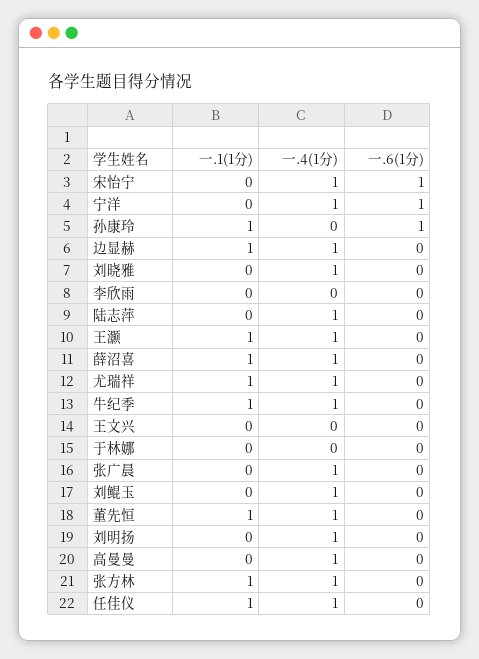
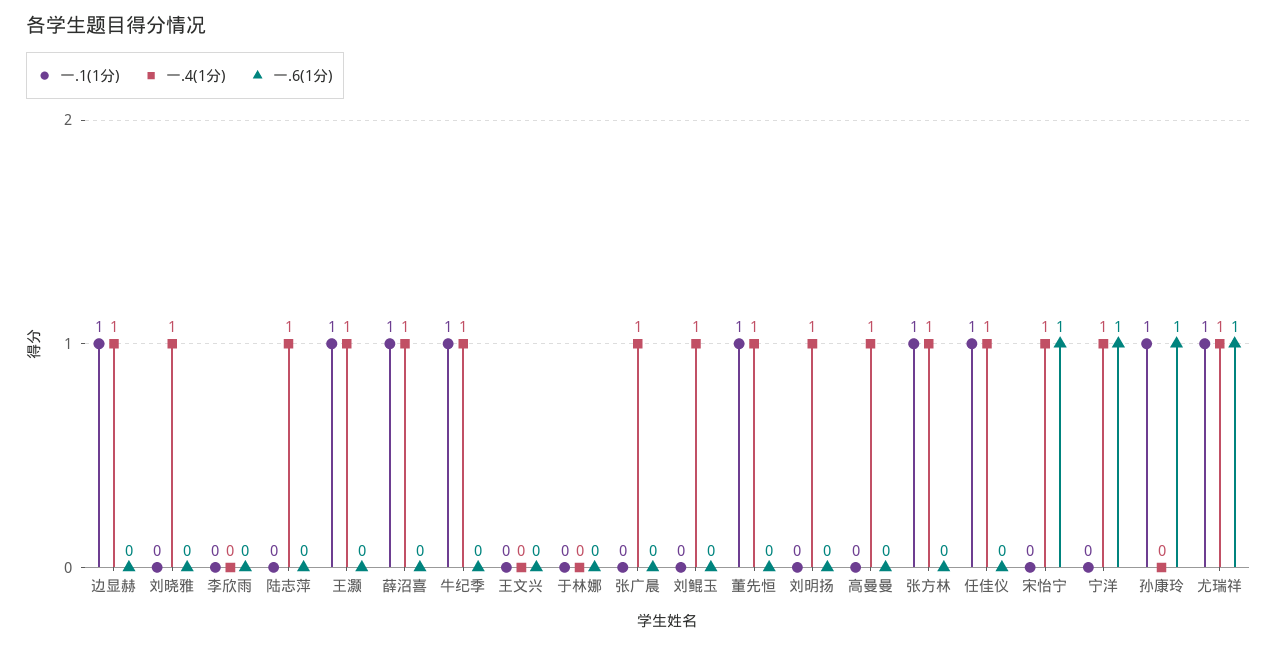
一.6(1分), 尤瑞祥: 0 -> 1

